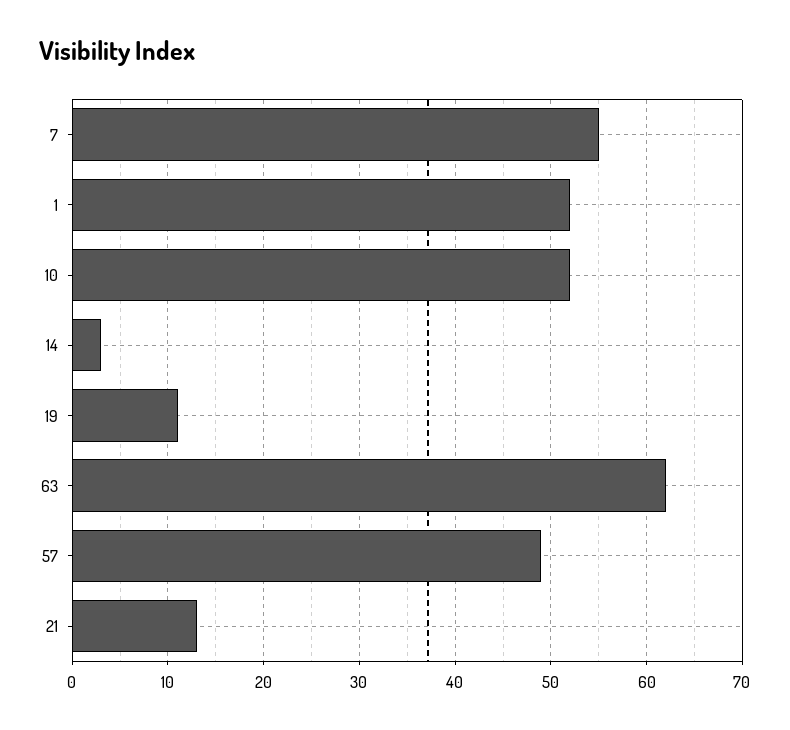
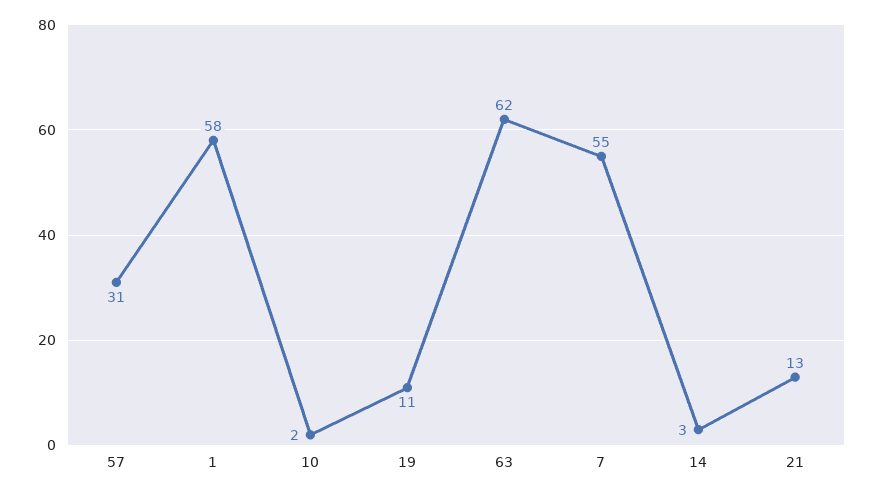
1: 52 -> 58
10: 52 -> 2
57: 49 -> 31

